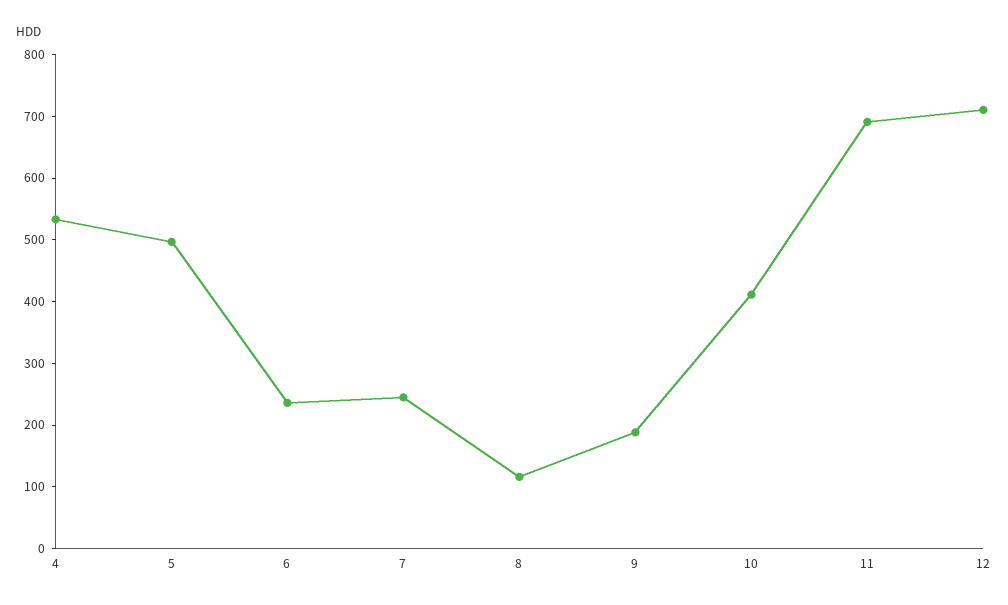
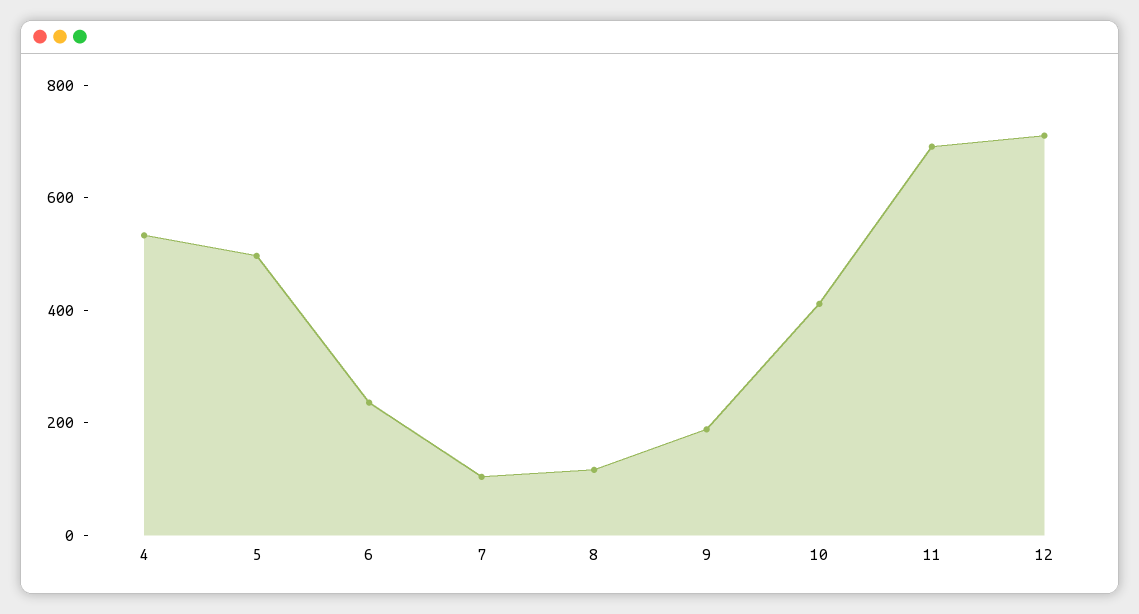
7: 240 -> 100

